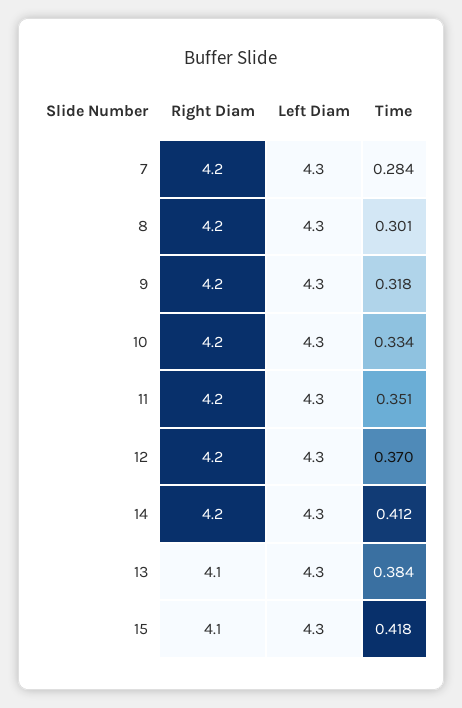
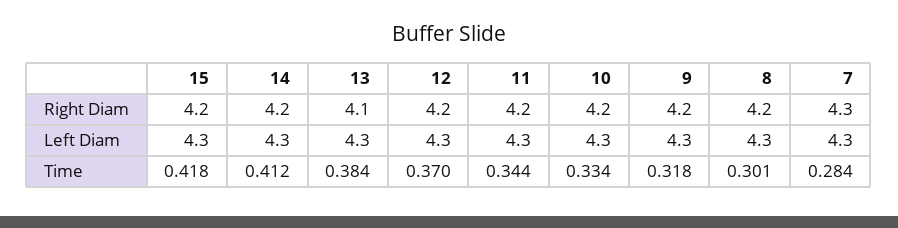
Right Diam, 7: 4.2 -> 4.3
Time, 11: 0.351 -> 0.344
Right Diam, 15: 4.1 -> 4.2

